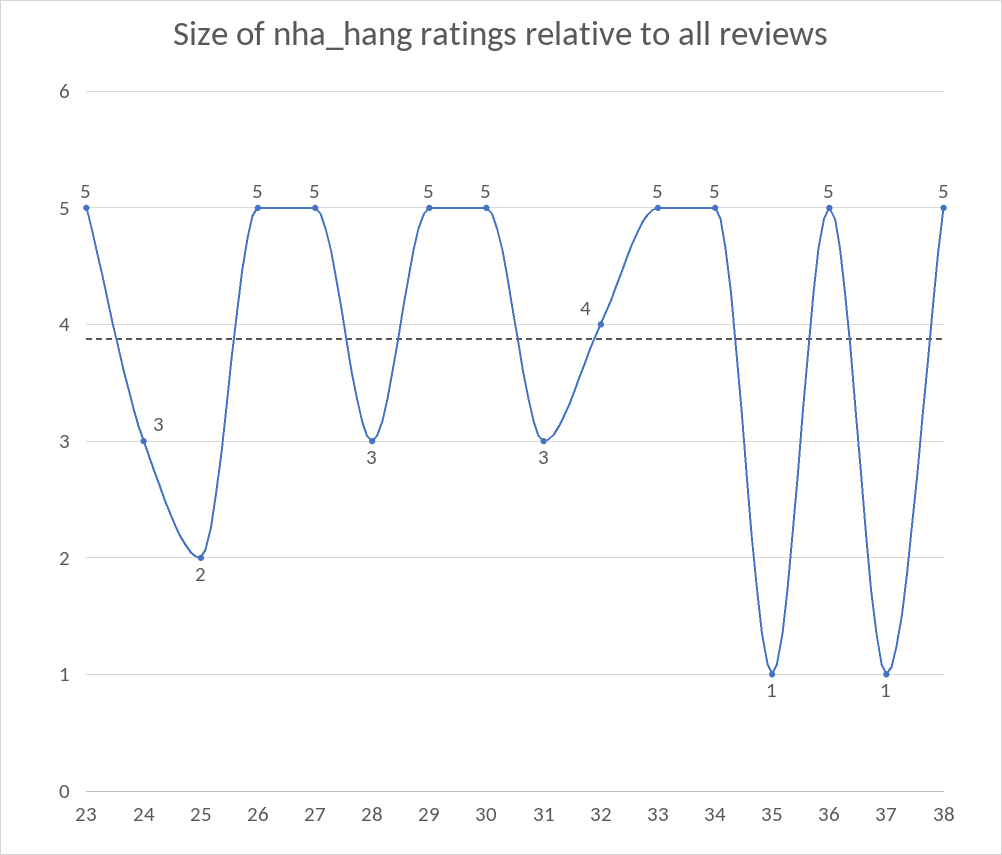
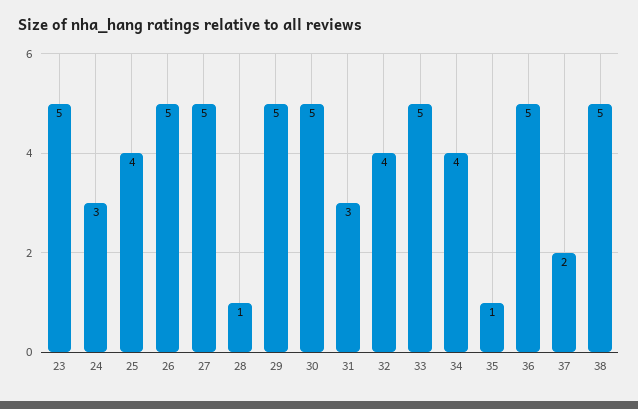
25: 2 -> 4
28: 3 -> 1
34: 5 -> 4
37: 1 -> 2

